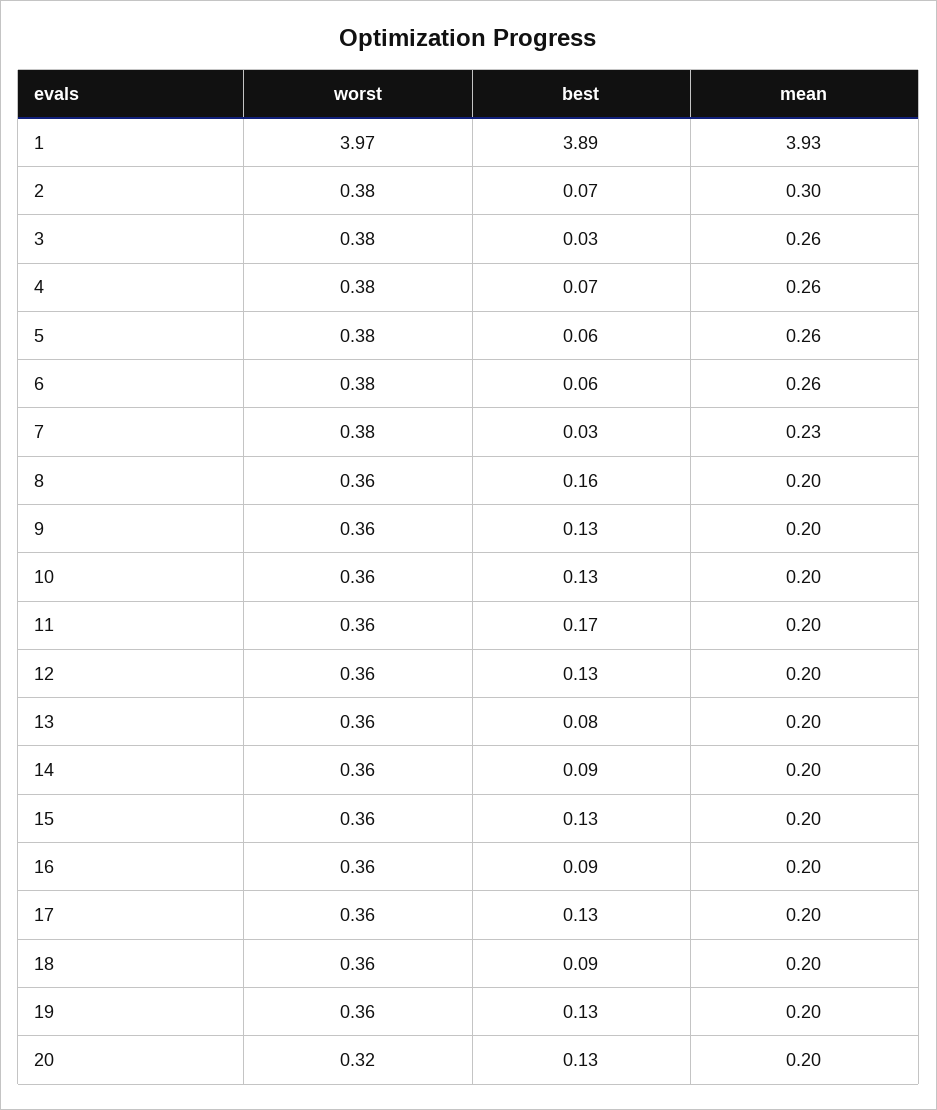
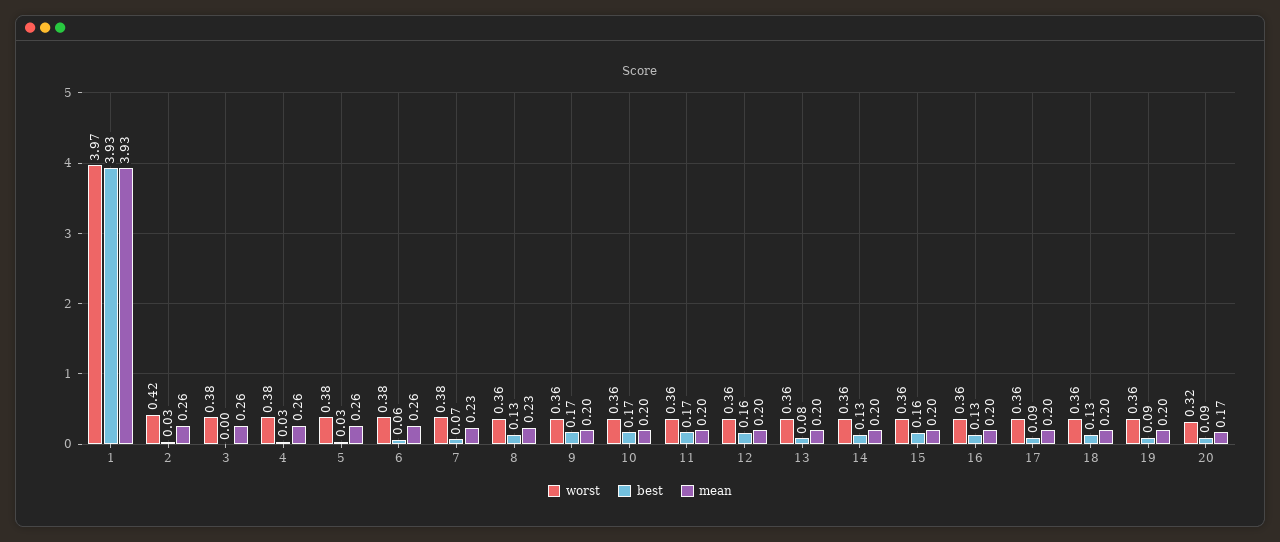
best, 1: 3.89 -> 3.93
worst, 2: 0.38 -> 0.42
best, 2: 0.07 -> 0.03
mean, 2: 0.3 -> 0.26
best, 3: 0.03 -> 0
best, 4: 0.07 -> 0.03
best, 5: 0.06 -> 0.03
best, 7: 0.03 -> 0.07
best, 8: 0.16 -> 0.13
mean, 8: 0.2 -> 0.23
best, 9: 0.13 -> 0.17
best, 10: 0.13 -> 0.17
best, 12: 0.13 -> 0.16
best, 14: 0.09 -> 0.13
best, 15: 0.13 -> 0.16
best, 16: 0.09 -> 0.13
best, 17: 0.13 -> 0.09
best, 18: 0.09 -> 0.13
best, 19: 0.13 -> 0.09
best, 20: 0.13 -> 0.09
mean, 20: 0.2 -> 0.17

